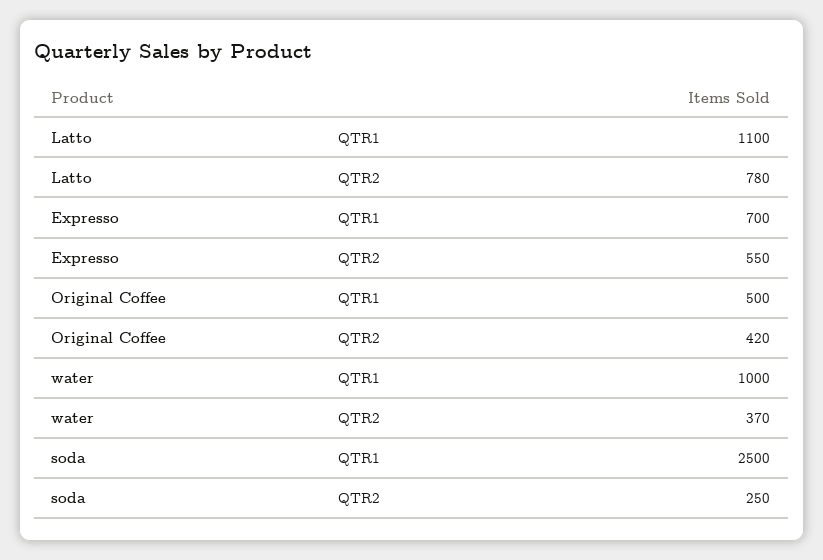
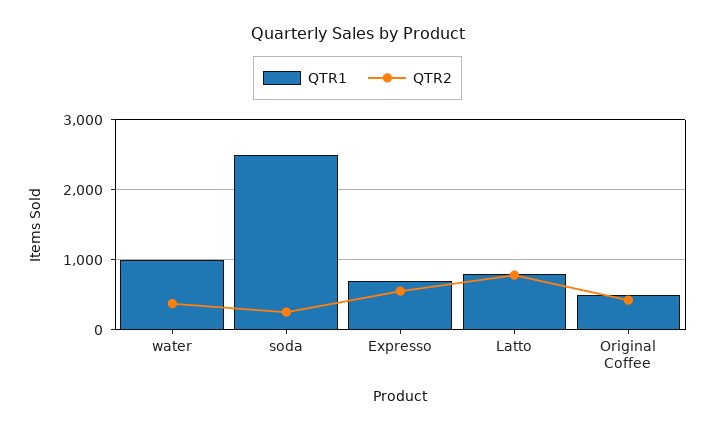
QTR1, Latto: 1100 -> 800

